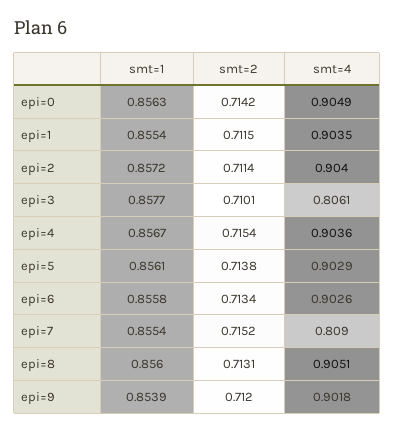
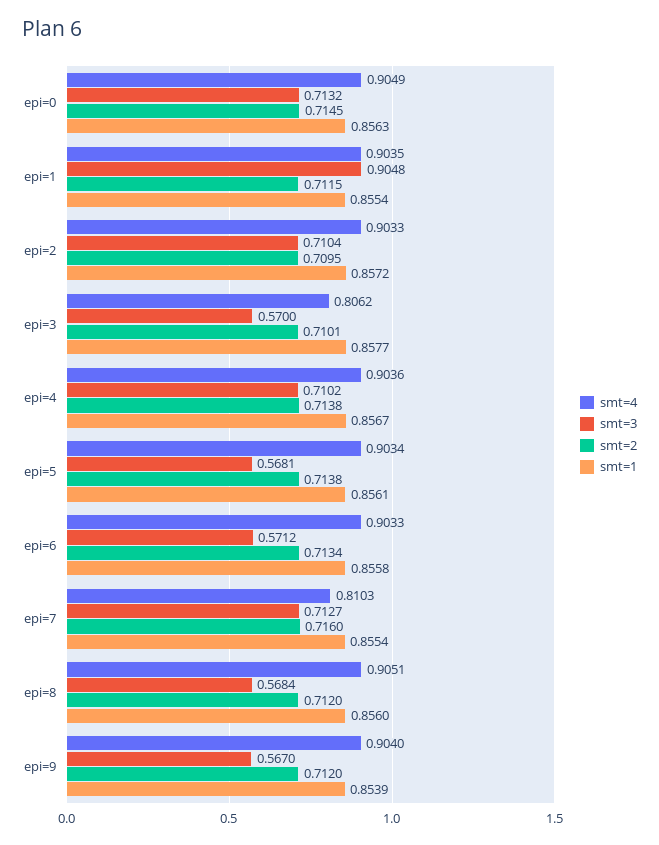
smt=2, epi=0: 0.7142 -> 0.7145
smt=2, epi=2: 0.7114 -> 0.7095
smt=4, epi=2: 0.904 -> 0.9033
smt=4, epi=3: 0.8061 -> 0.8062
smt=2, epi=4: 0.7154 -> 0.7138
smt=4, epi=5: 0.9029 -> 0.9034
smt=4, epi=6: 0.9026 -> 0.9033
smt=2, epi=7: 0.7152 -> 0.716
smt=4, epi=7: 0.809 -> 0.8103
smt=2, epi=8: 0.7131 -> 0.712
smt=4, epi=9: 0.9018 -> 0.904
smt=3, epi=0: none -> 0.7132
smt=3, epi=1: none -> 0.9048
smt=3, epi=2: none -> 0.7104
smt=3, epi=3: none -> 0.57
smt=3, epi=4: none -> 0.7102
smt=3, epi=5: none -> 0.5681
smt=3, epi=6: none -> 0.5712
smt=3, epi=7: none -> 0.7127
smt=3, epi=8: none -> 0.5684
smt=3, epi=9: none -> 0.567

